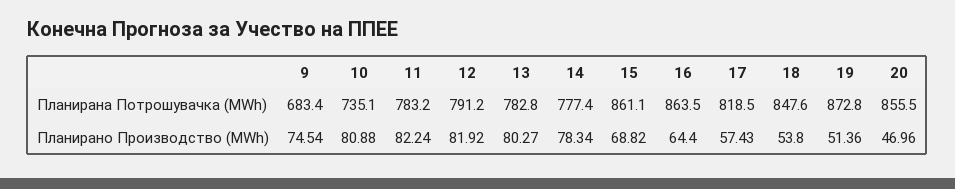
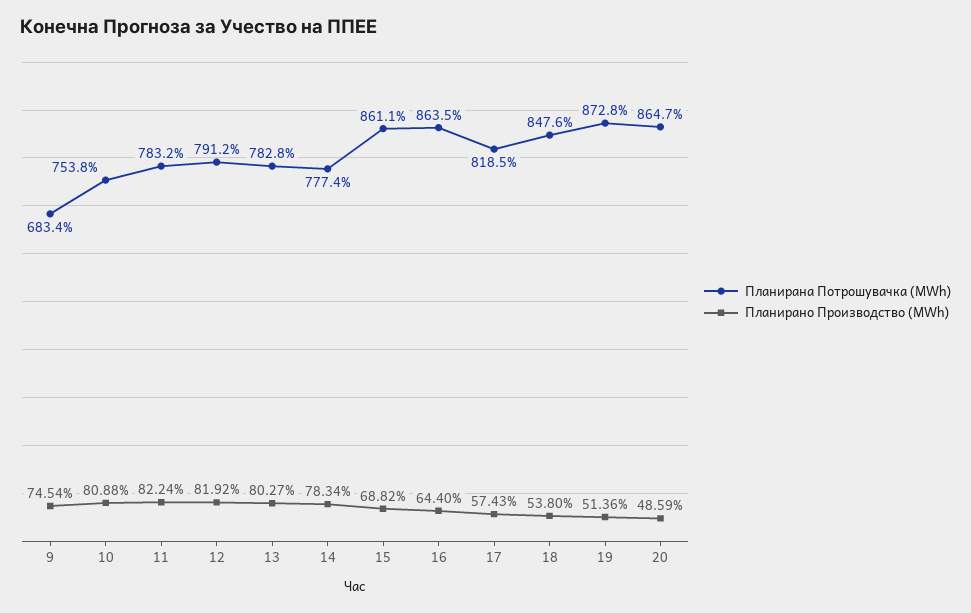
Планирана Потрошувачка (MWh), 10: 735.1 -> 753.8
Планирана Потрошувачка (MWh), 20: 855.5 -> 864.7
Планирано Производство (MWh), 20: 46.96 -> 48.59

